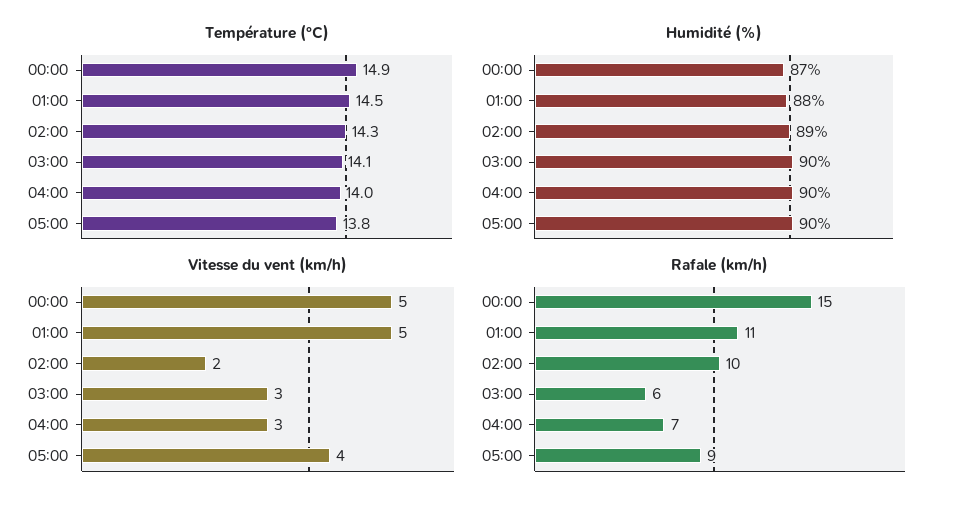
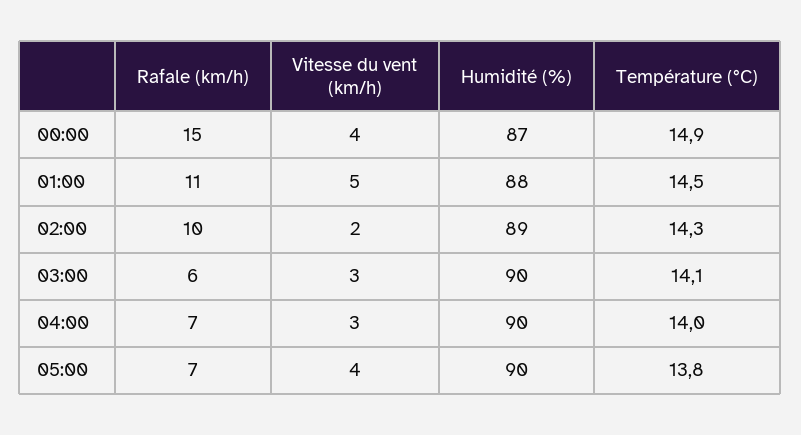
Vitesse du vent (km/h), 00:00: 5 -> 4
Rafale (km/h), 05:00: 9 -> 7

